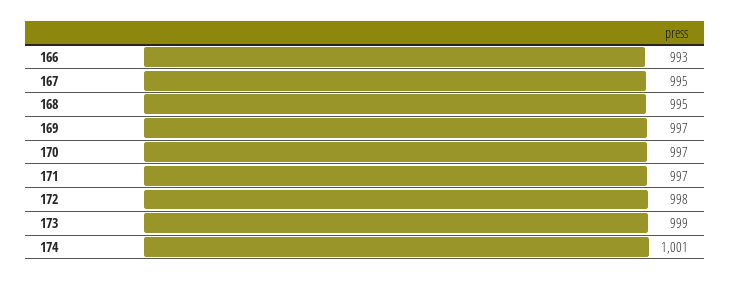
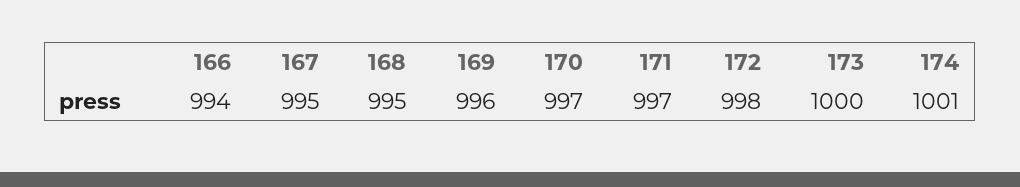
166: 993 -> 994
169: 997 -> 996
173: 999 -> 1000

